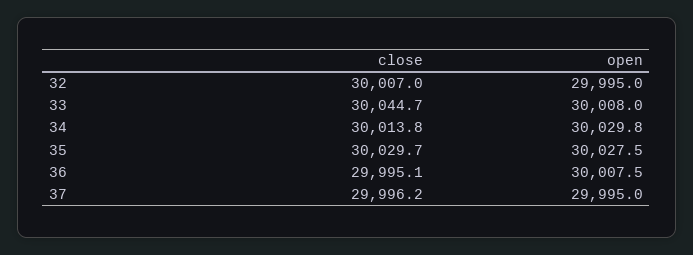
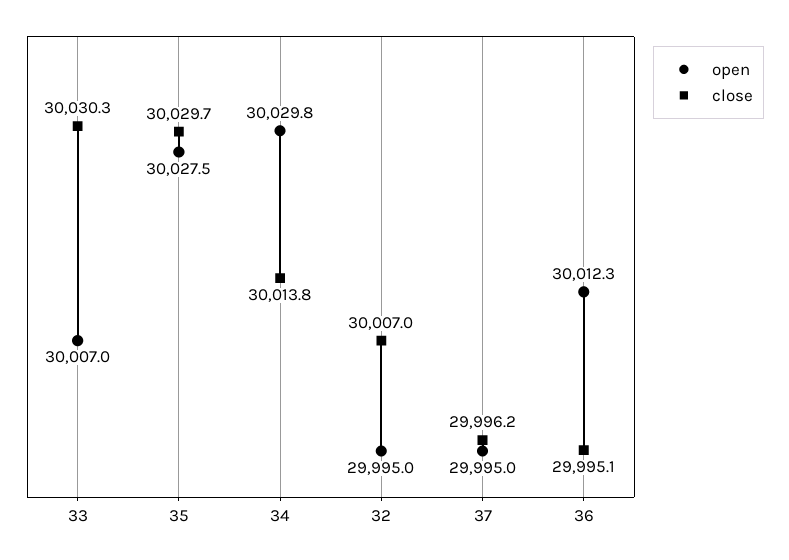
close, 33: 30044.7 -> 30030.3
open, 33: 30008 -> 30007
open, 36: 30007.5 -> 30012.3

